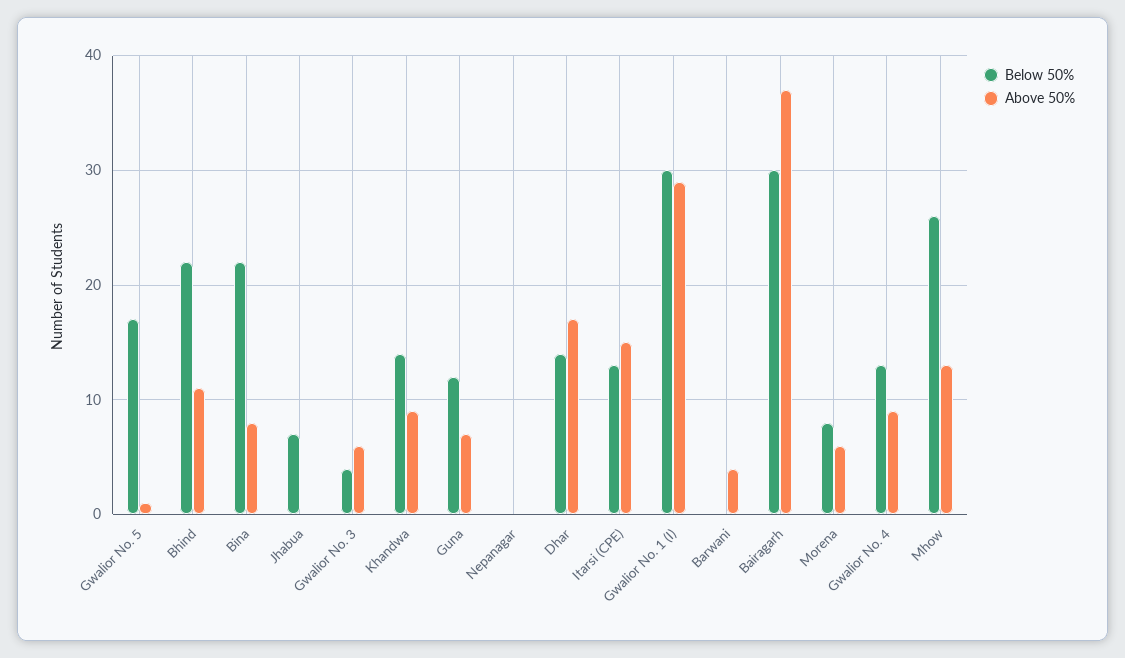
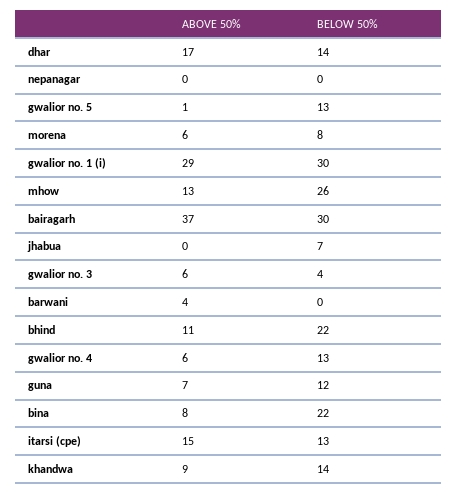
Below 50%, Gwalior No. 5: 17 -> 13
Above 50%, Gwalior No. 4: 9 -> 6

